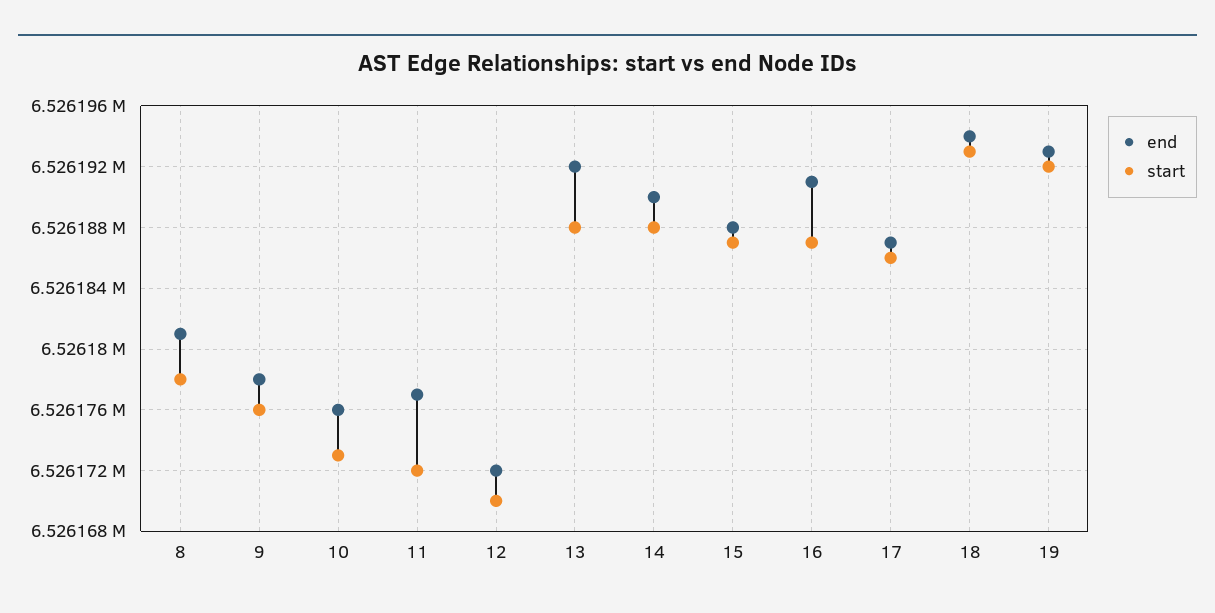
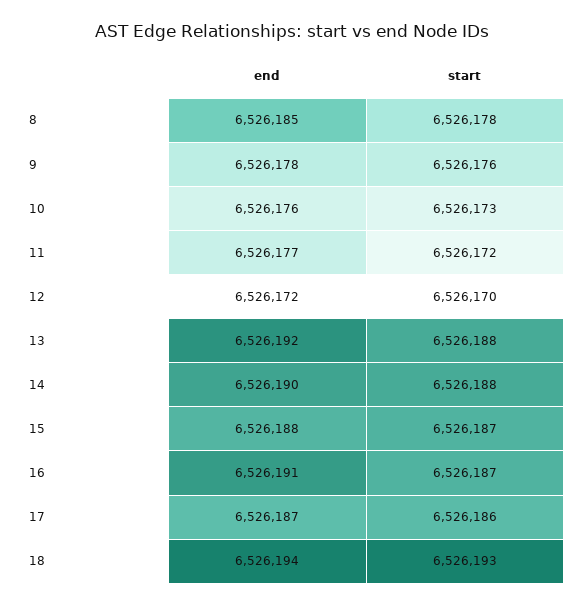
end, 8: 6526181 -> 6526185
end, 19: 6526193 -> none
start, 19: 6526192 -> none

